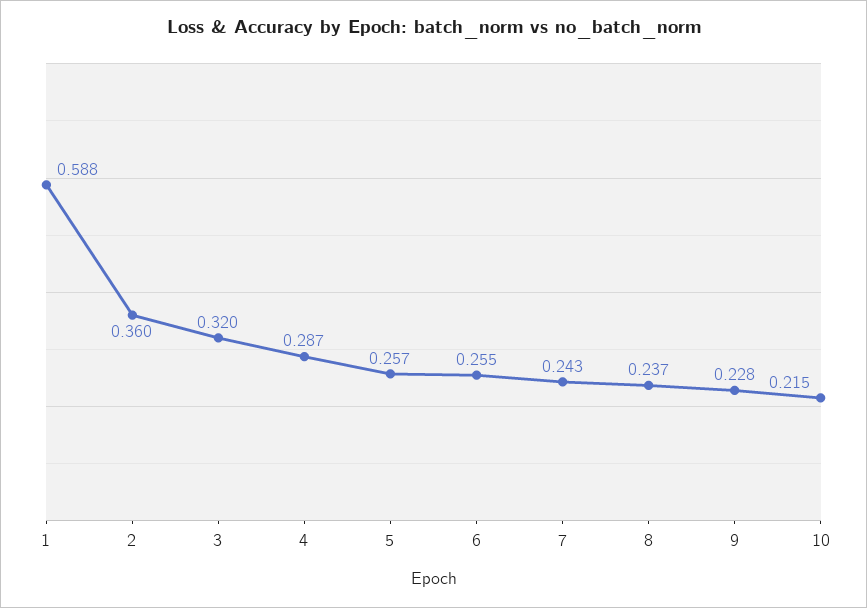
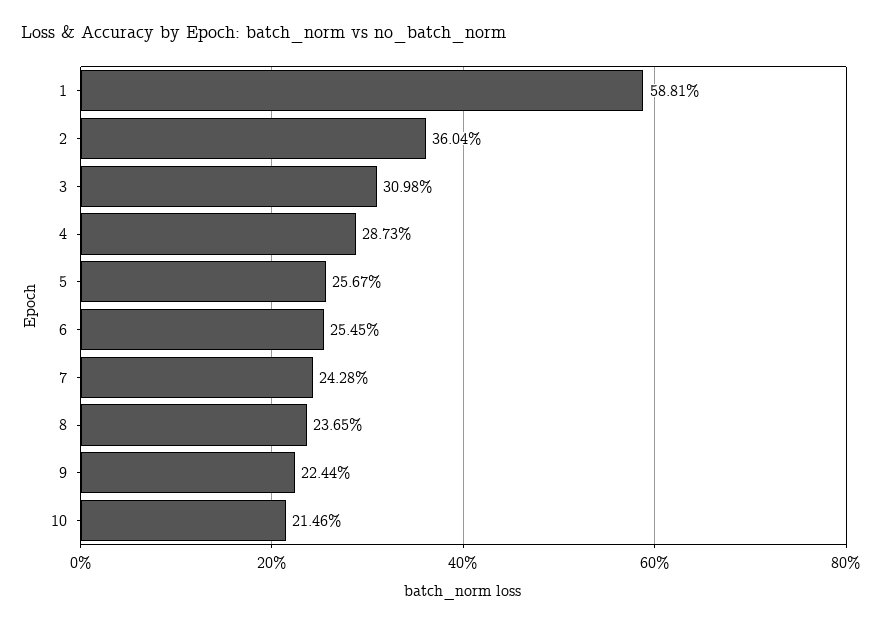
3: 0.32 -> 0.3098
9: 0.228 -> 0.2244

